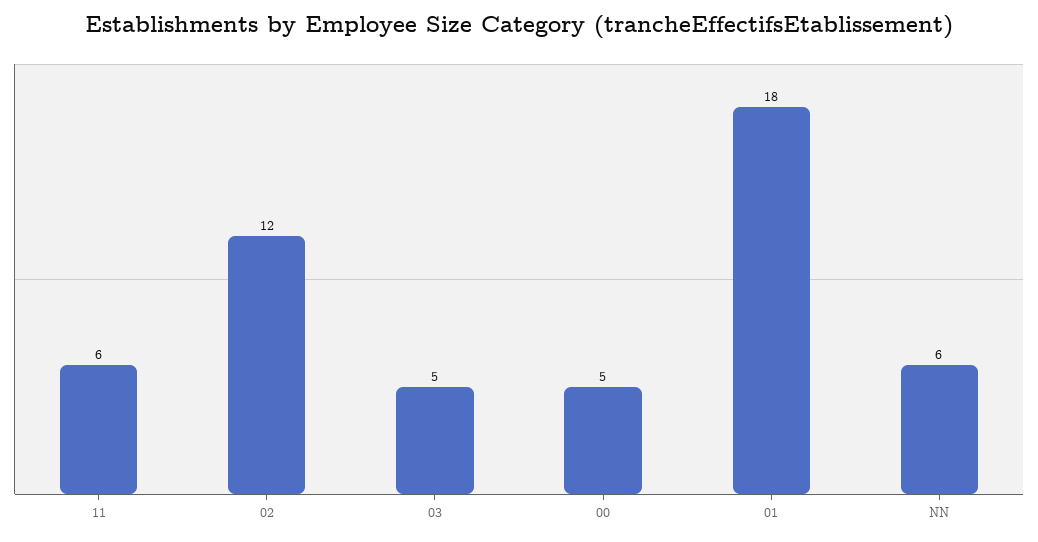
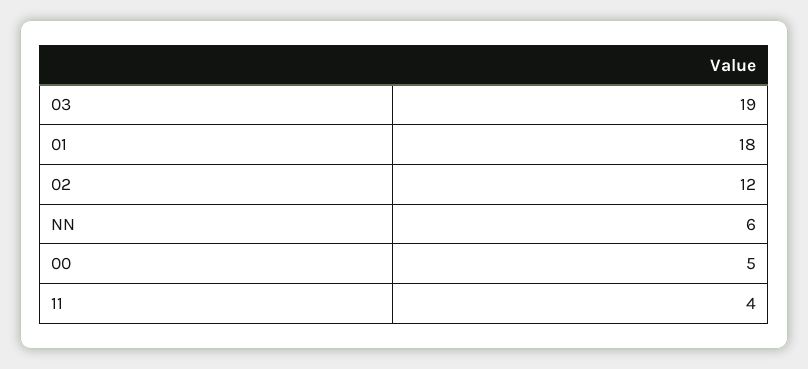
11: 6 -> 4
03: 5 -> 19

